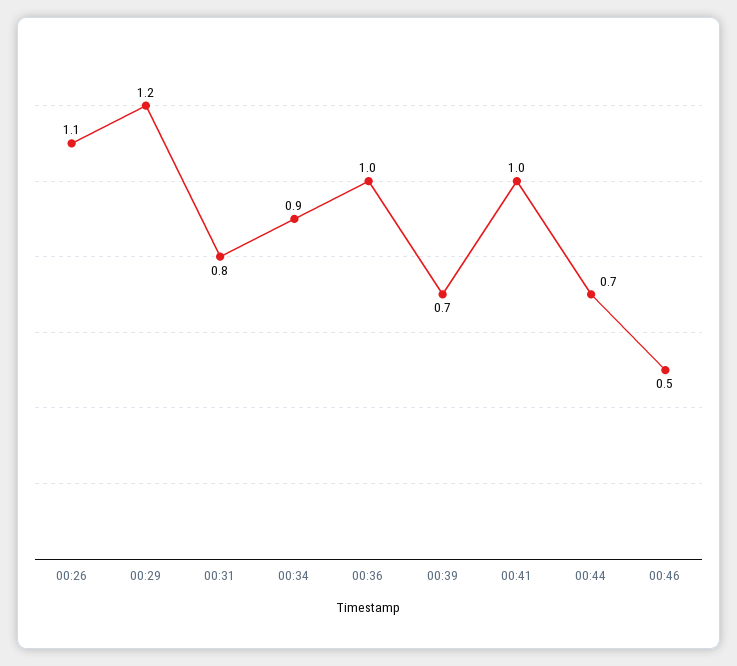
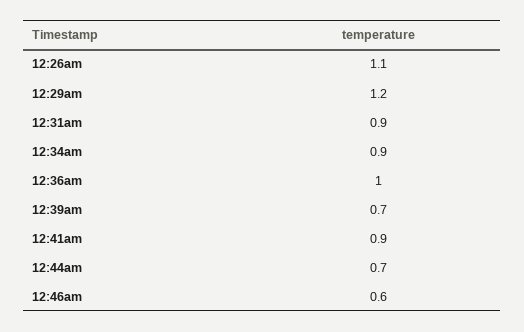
00:31: 0.8 -> 0.9
00:41: 1 -> 0.9
00:46: 0.5 -> 0.6

